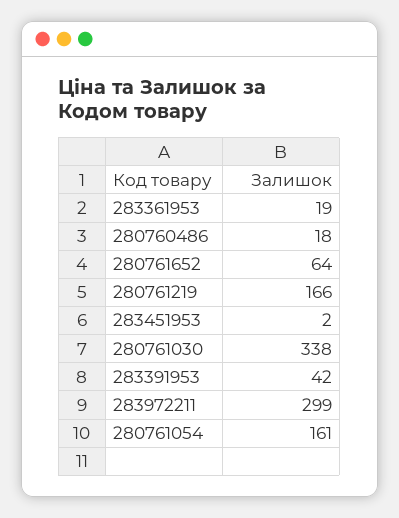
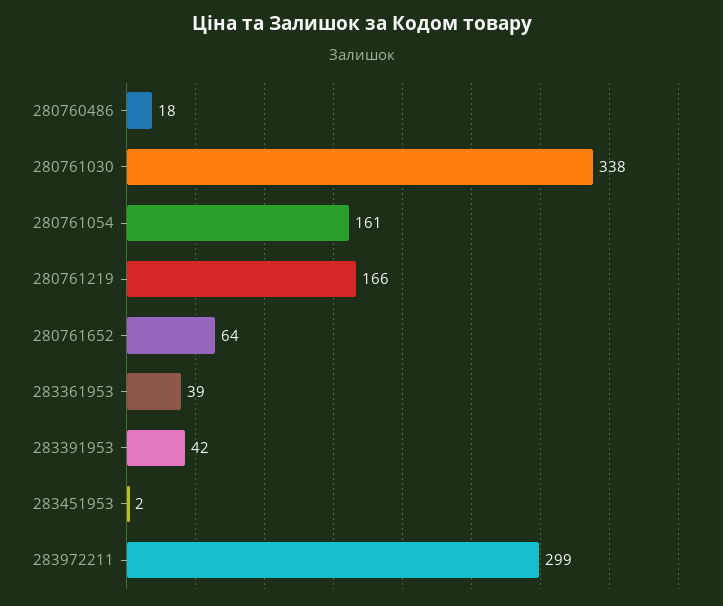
283361953: 19 -> 39

